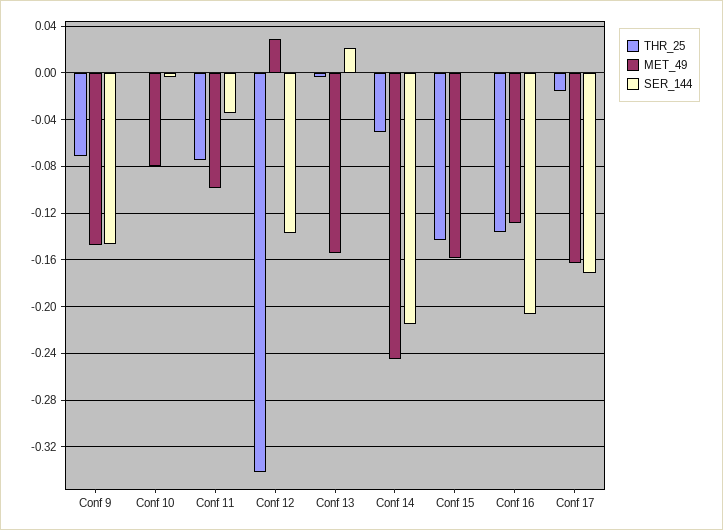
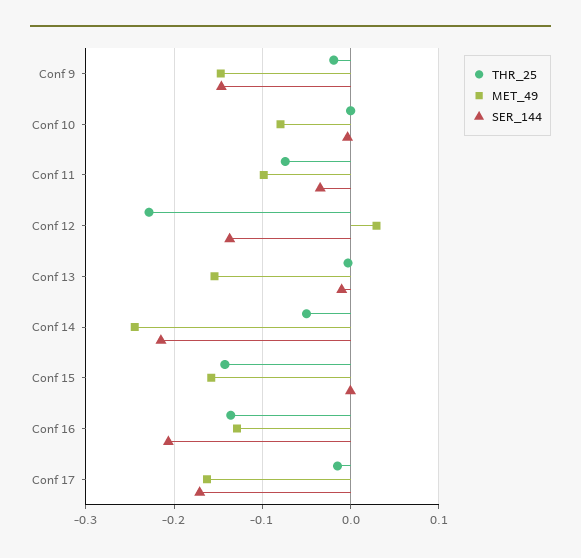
THR_25, Conf 9: -0.07 -> -0.02
THR_25, Conf 12: -0.34 -> -0.23
SER_144, Conf 13: 0.02 -> -0.01

